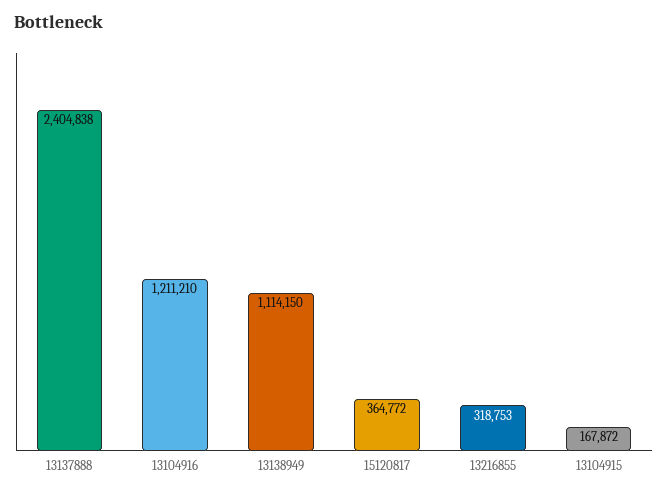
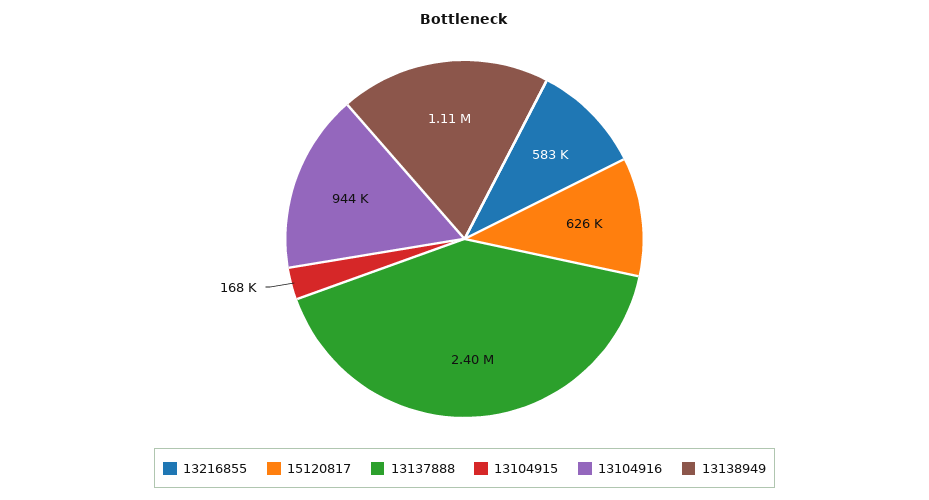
13104916: 1211210 -> 944000
15120817: 364772 -> 626000
13216855: 318753 -> 583000

